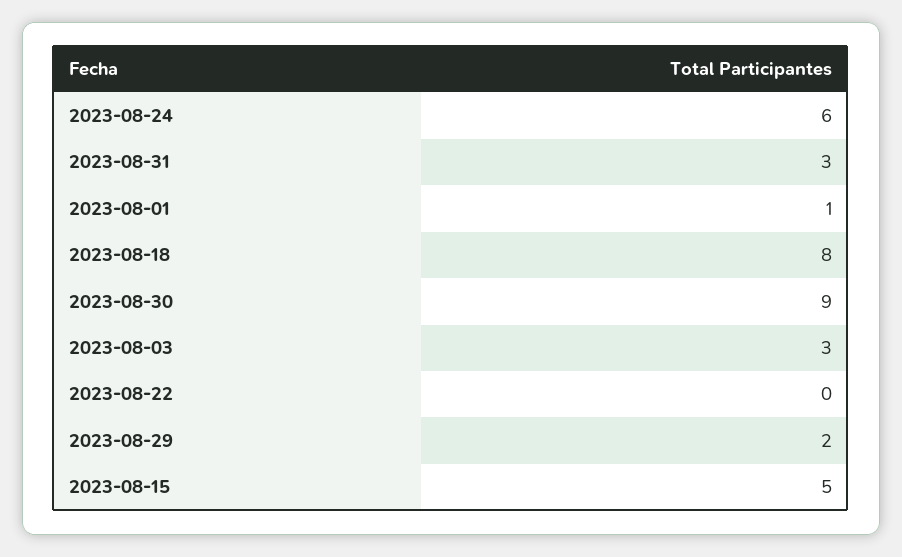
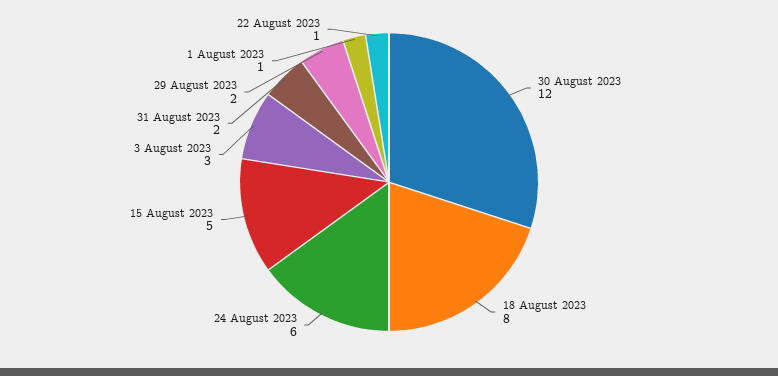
2023-08-31: 3 -> 2
2023-08-30: 9 -> 12
2023-08-22: 0 -> 1

